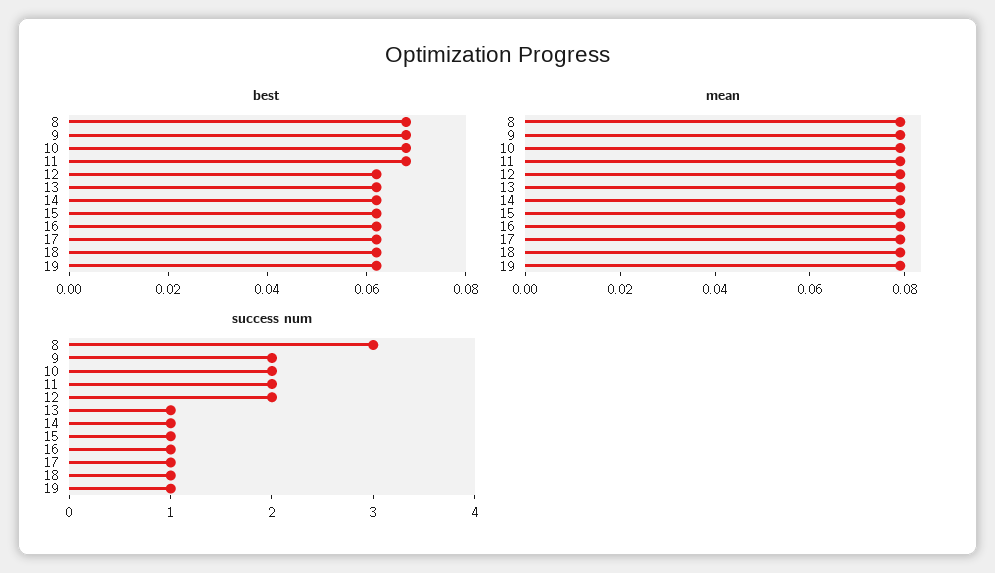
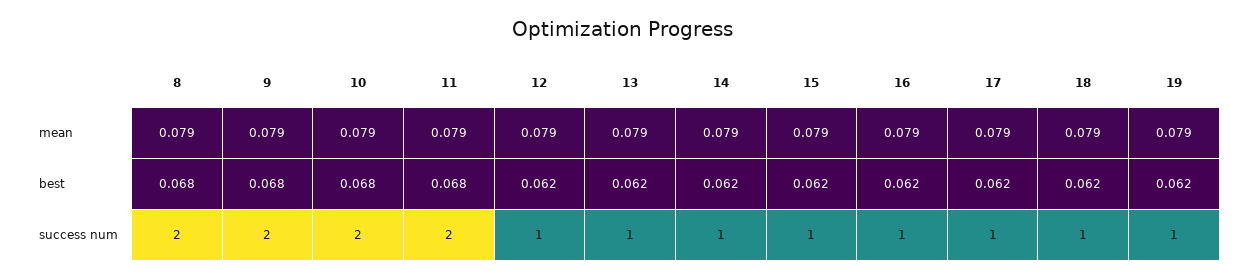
success num, 8: 3 -> 2
success num, 12: 2 -> 1

